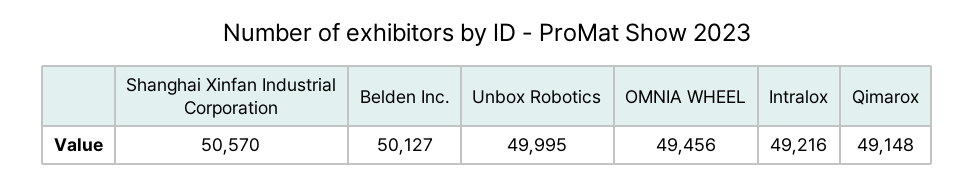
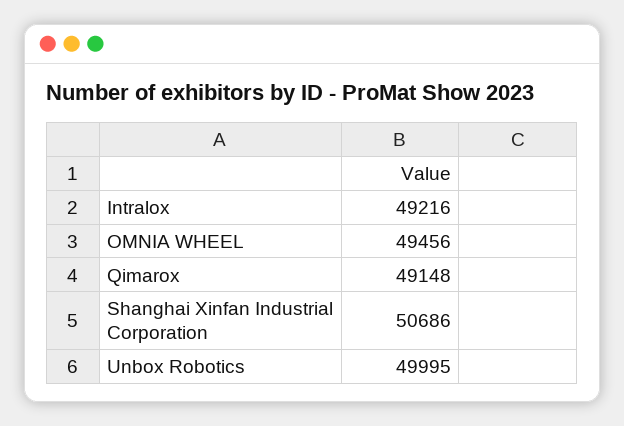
Shanghai Xinfan Industrial Corporation: 50570 -> 50686
Belden Inc.: 50127 -> none

